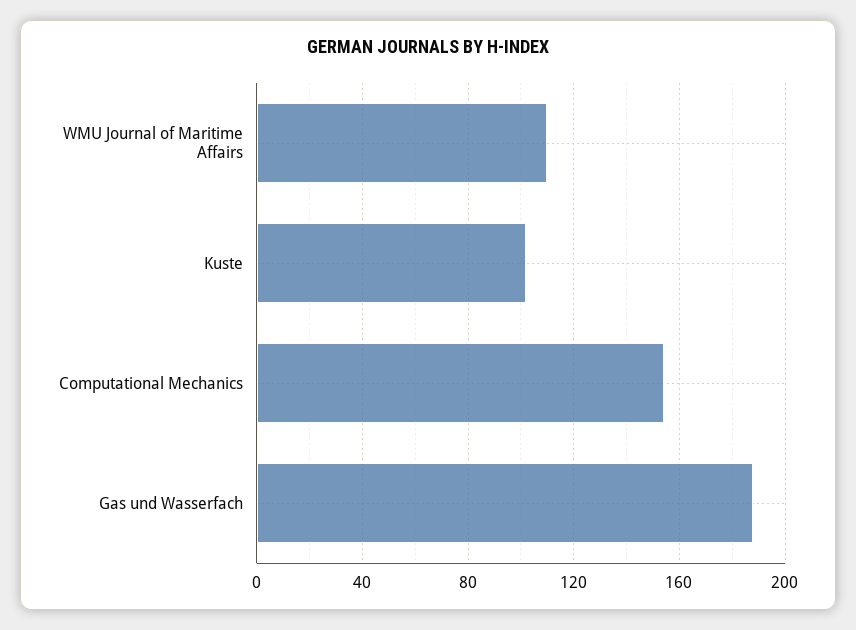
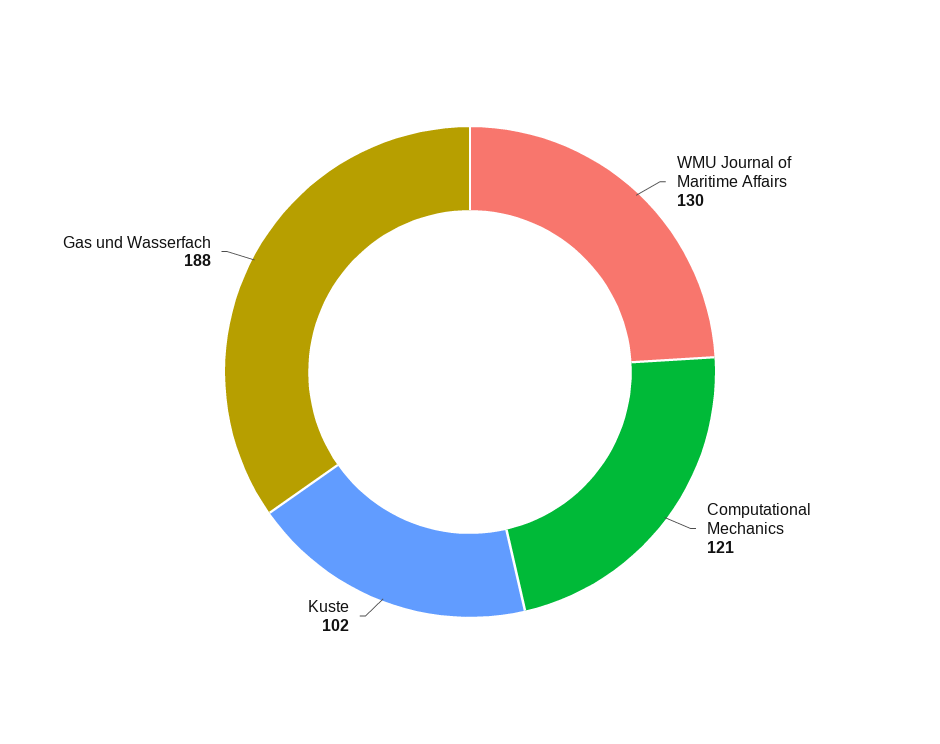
WMU Journal of Maritime Affairs: 110 -> 130
Computational Mechanics: 155 -> 121

